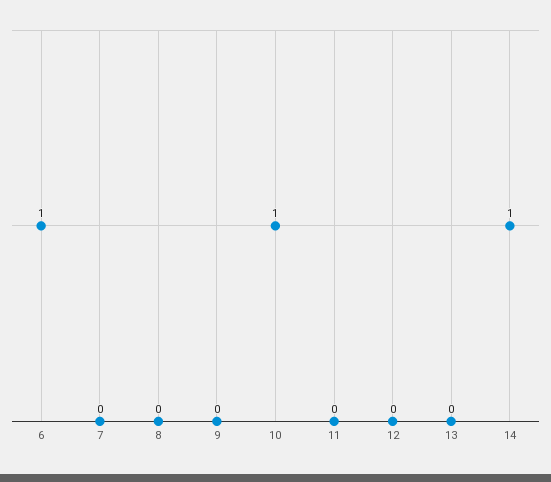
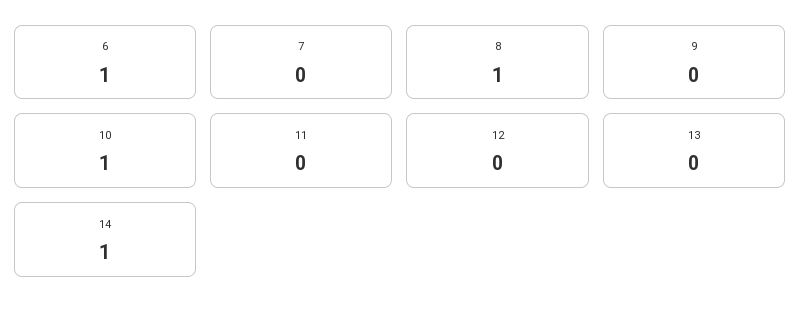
8: 0 -> 1

